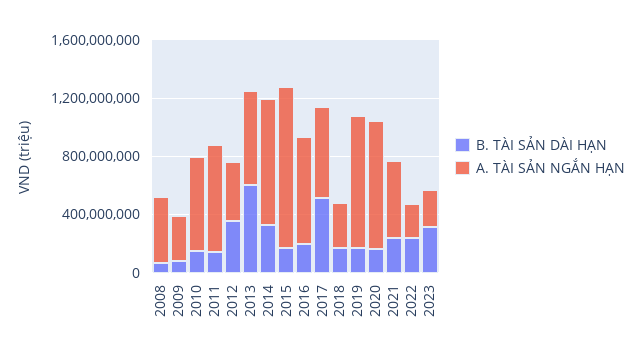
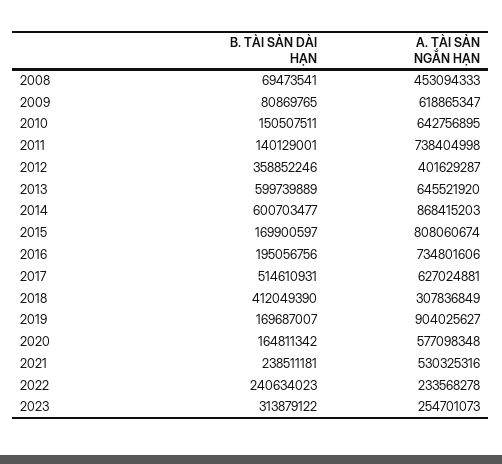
A. TÀI SẢN NGẮN HẠN, 2009: 300000000 -> 618865347
B. TÀI SẢN DÀI HẠN, 2014: 300000000 -> 600703477
A. TÀI SẢN NGẮN HẠN, 2015: 1100000000 -> 808060674
B. TÀI SẢN DÀI HẠN, 2018: 200000000 -> 412049390
A. TÀI SẢN NGẮN HẠN, 2020: 900000000 -> 577098348

